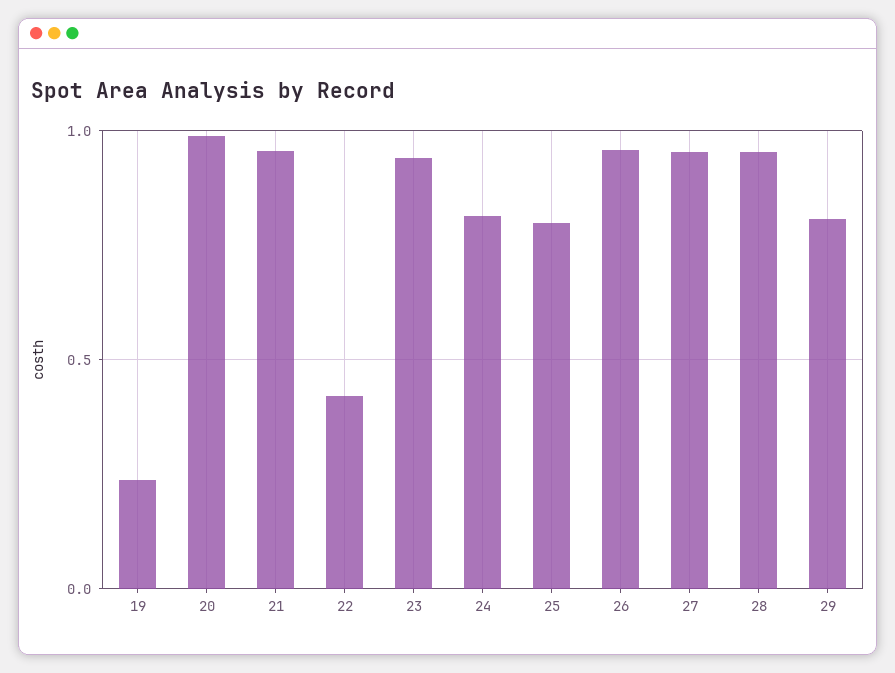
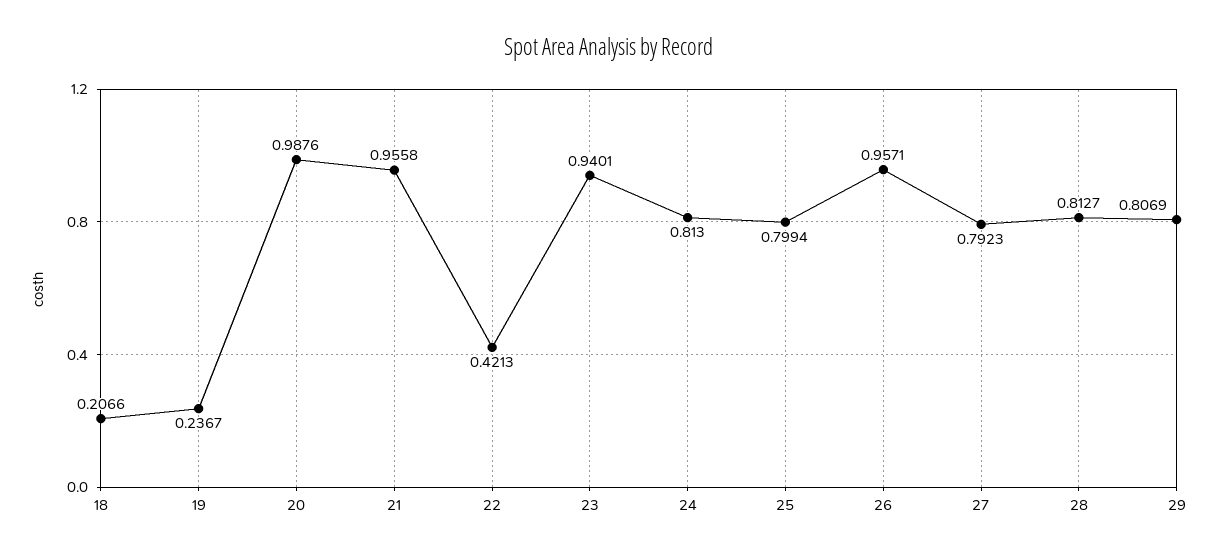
27: 0.95 -> 0.7923
28: 0.95 -> 0.8127
18: none -> 0.2066

